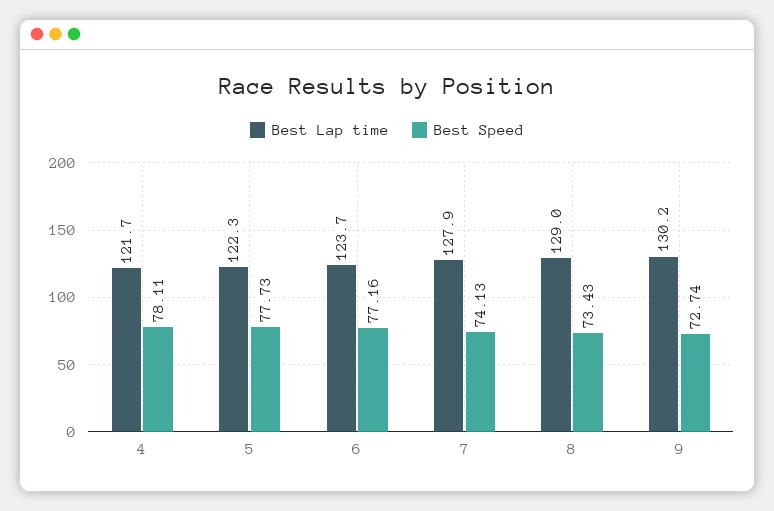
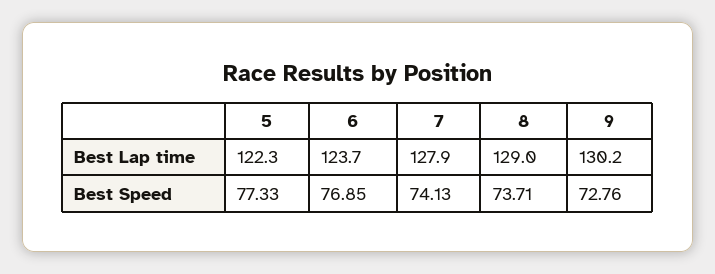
Best Lap time, 4: 121.7 -> none
Best Speed, 4: 78.11 -> none
Best Speed, 5: 77.73 -> 77.33
Best Speed, 6: 77.16 -> 76.85
Best Speed, 8: 73.43 -> 73.71
Best Speed, 9: 72.74 -> 72.76

